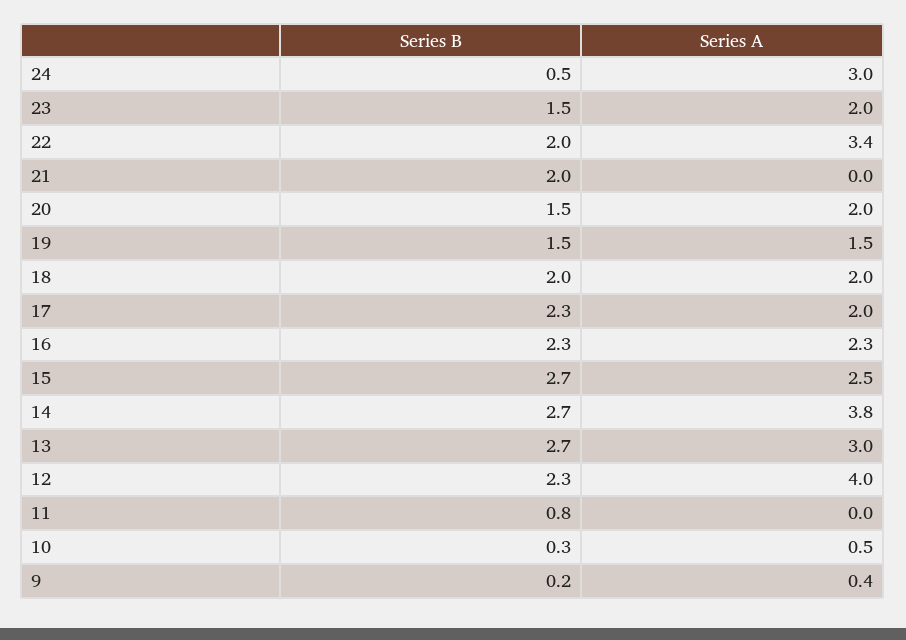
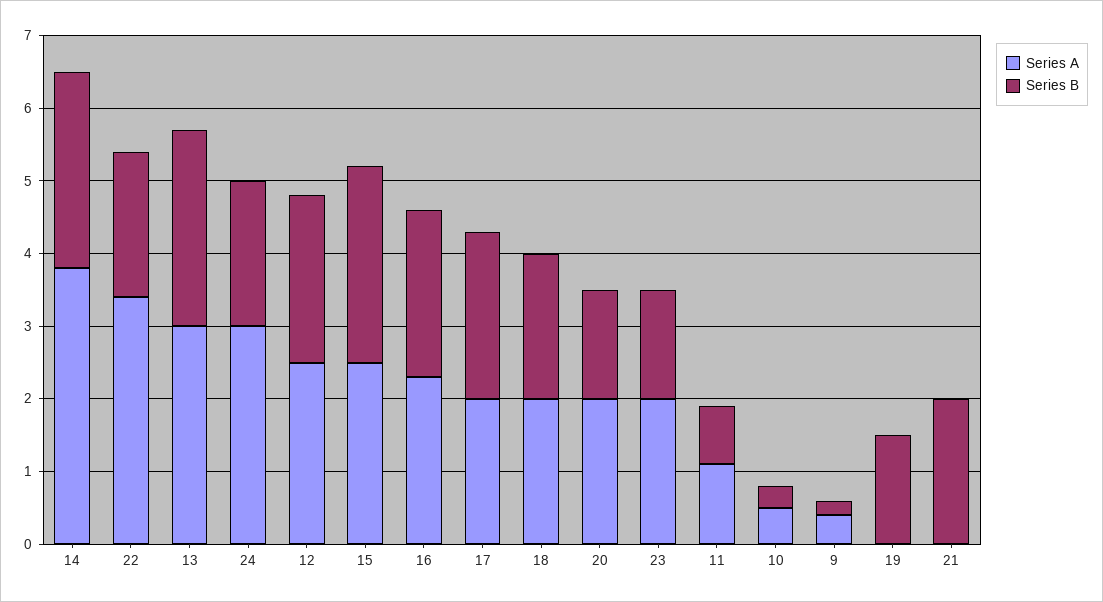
Series B, 24: 0.5 -> 2
Series A, 19: 1.5 -> 0
Series A, 12: 4 -> 2.5
Series A, 11: 0 -> 1

